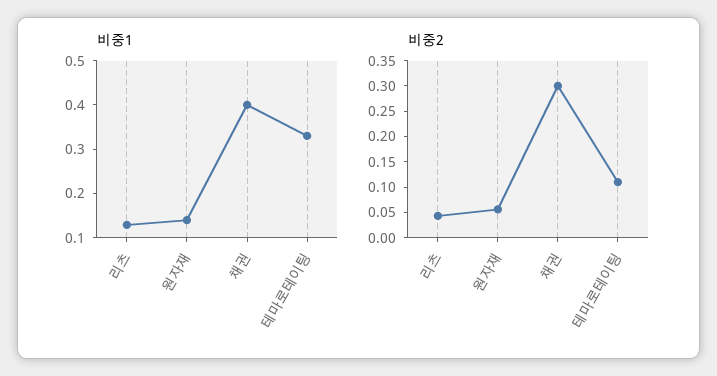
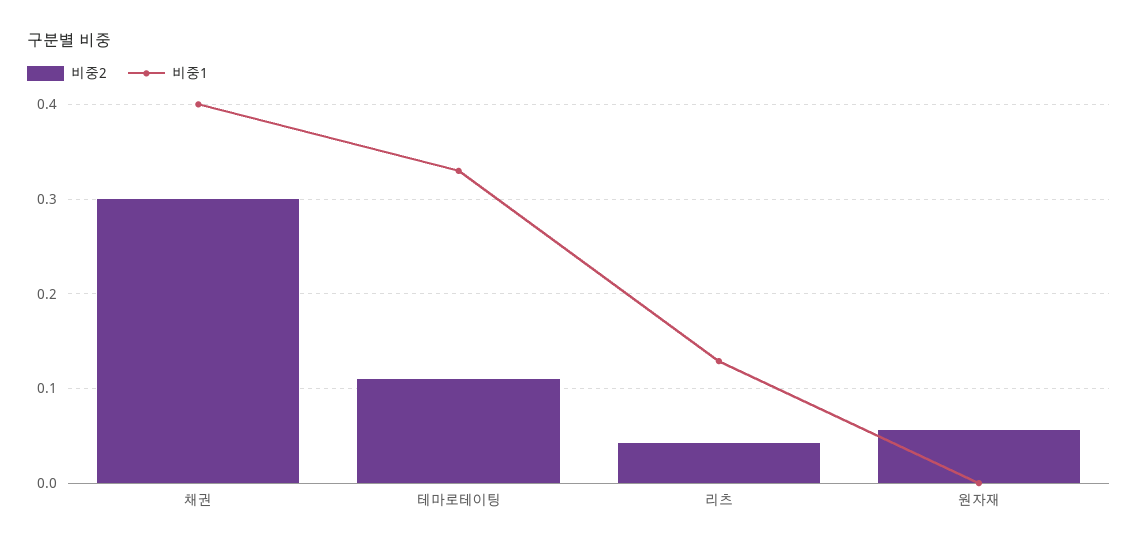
비중1, 원자재: 0.14 -> 0

